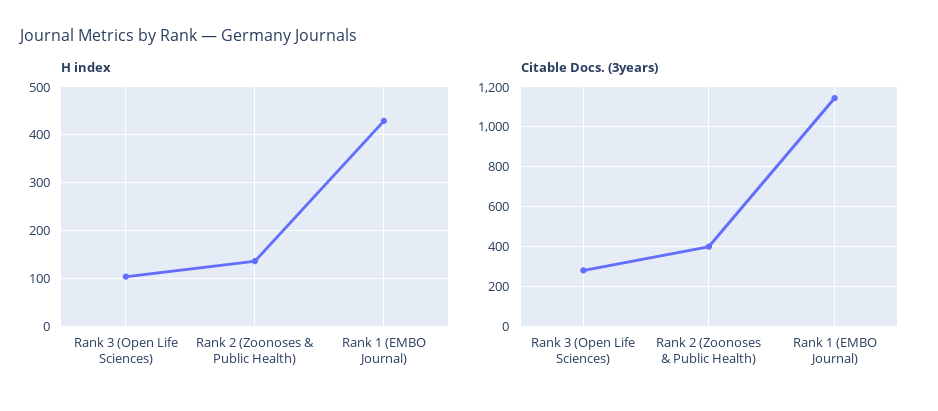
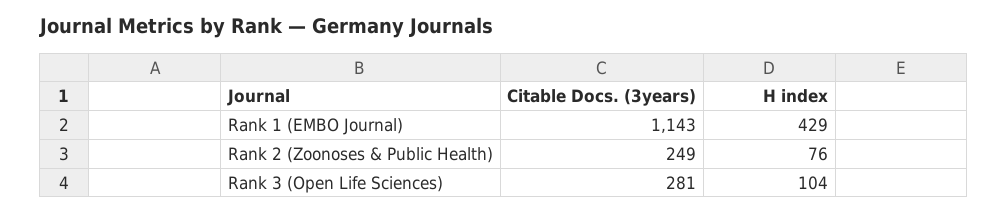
H index, Rank 2 (Zoonoses & Public Health): 140 -> 76
Citable Docs. (3years), Rank 2 (Zoonoses & Public Health): 400 -> 249

